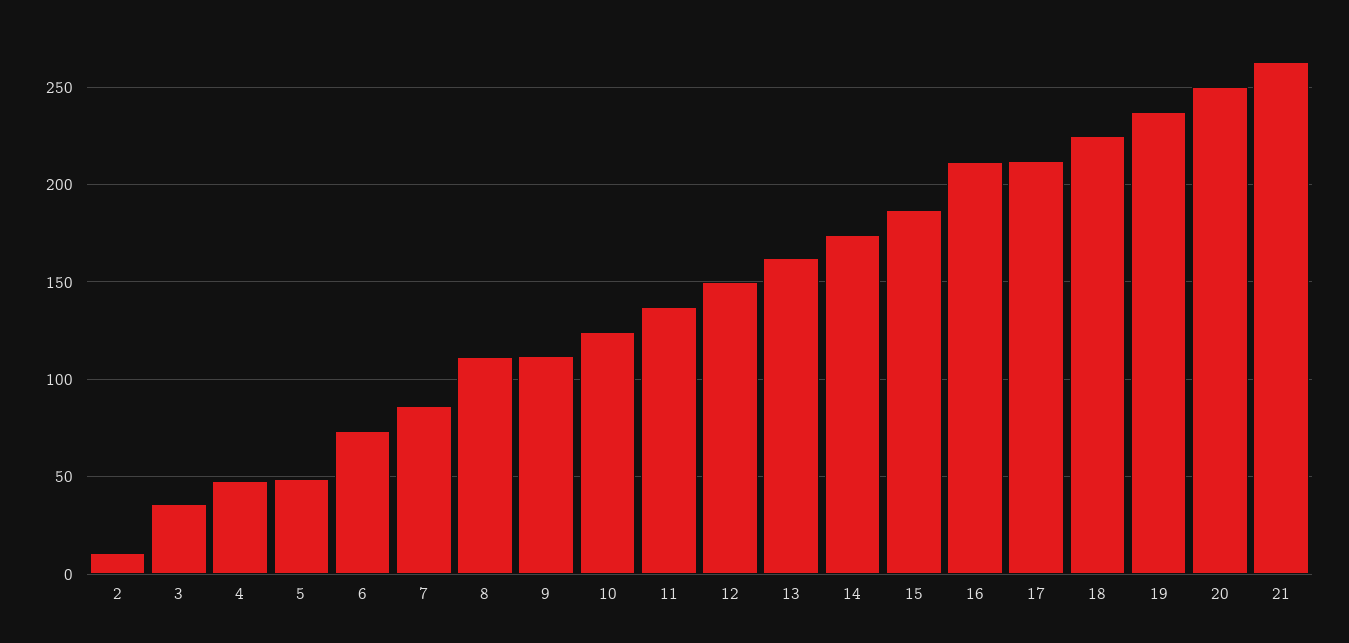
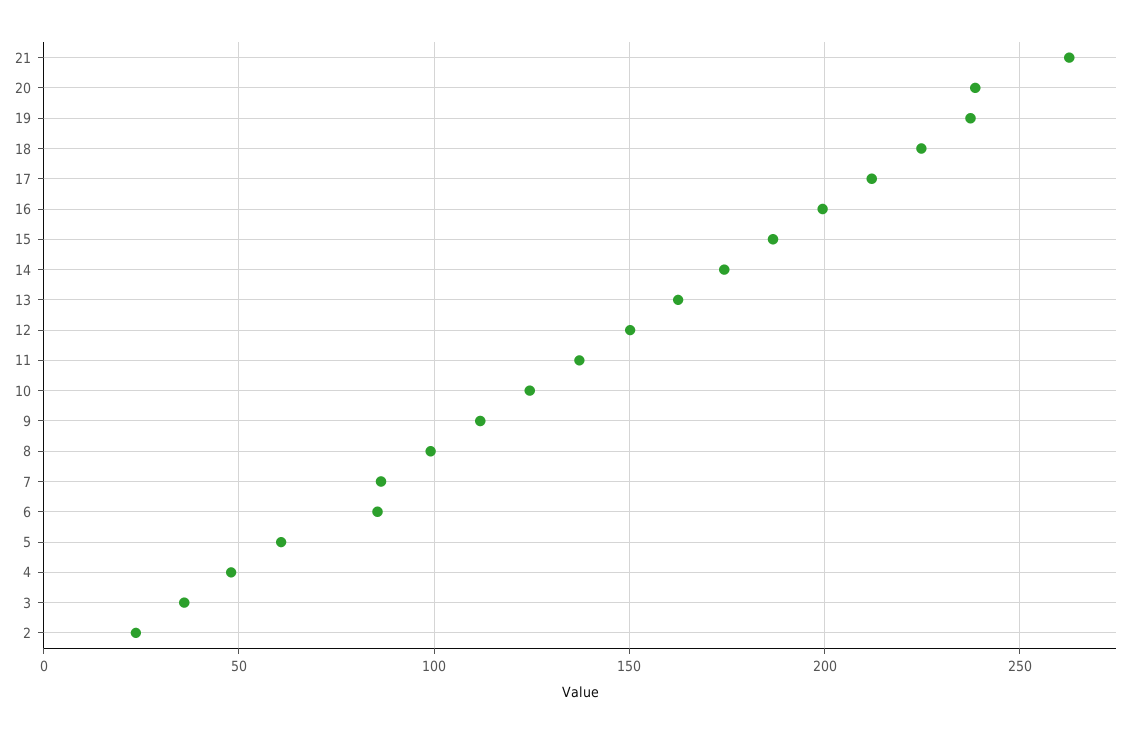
2: 10 -> 25
5: 50 -> 60
6: 75 -> 85
8: 110 -> 100
16: 210 -> 200
20: 250 -> 240

